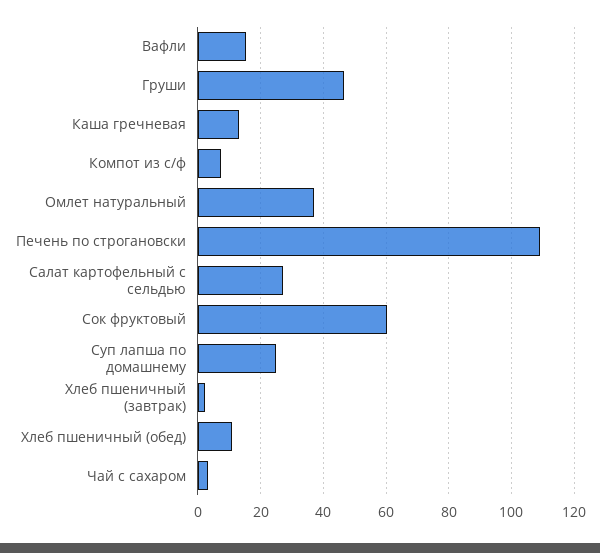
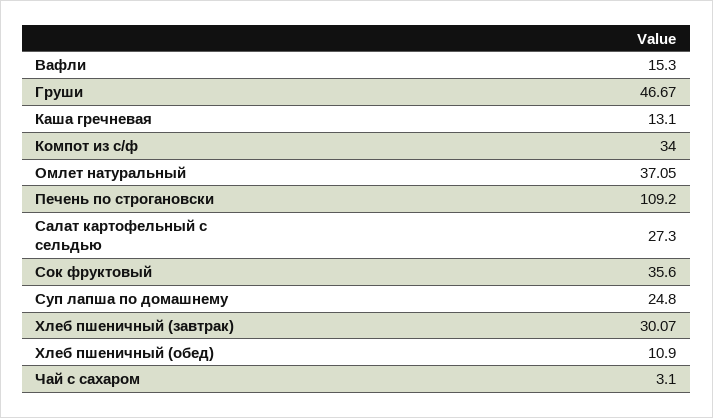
Компот из с/ф: 8 -> 34
Сок фруктовый: 60 -> 35.6
Хлеб пшеничный (завтрак): 2 -> 30.07

